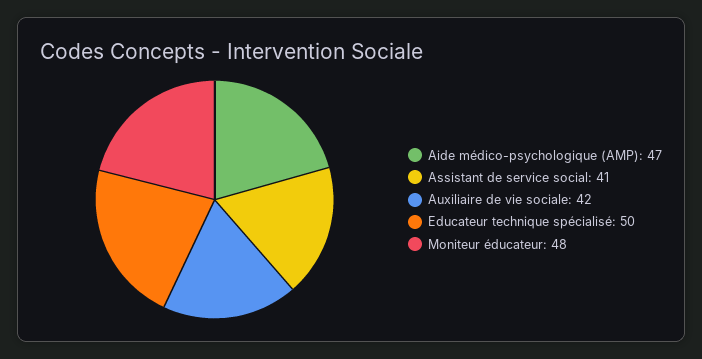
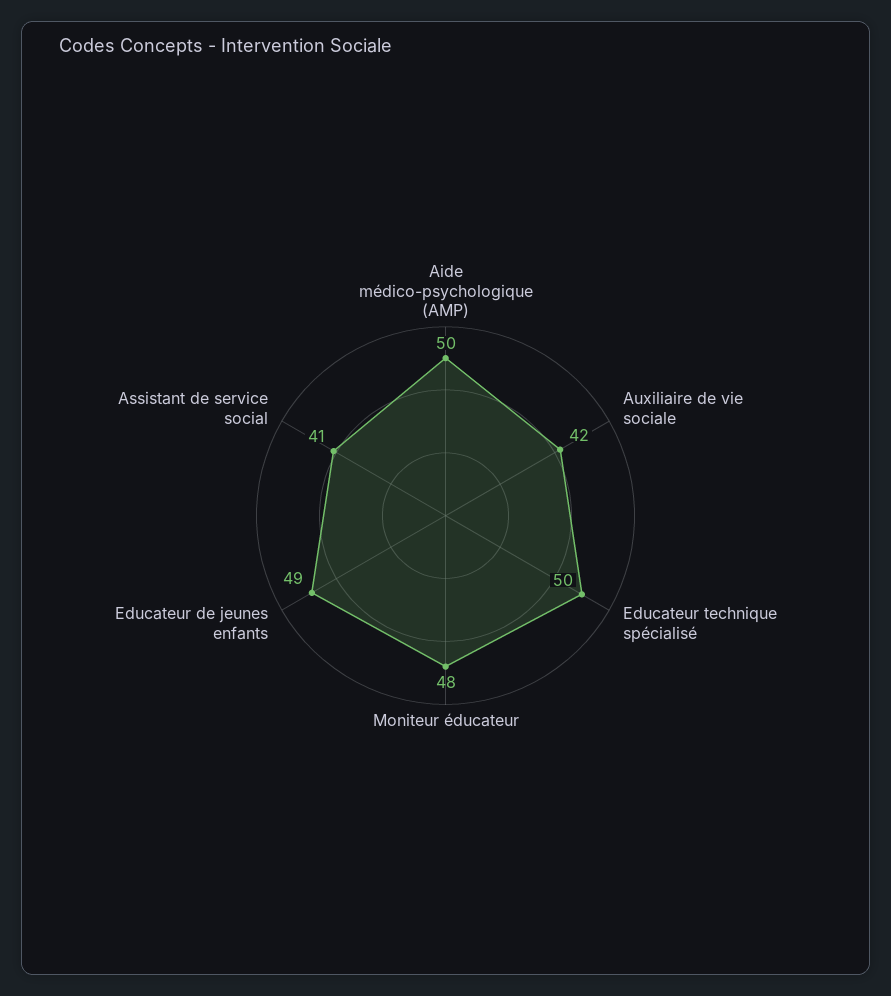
Aide médico-psychologique (AMP): 47 -> 50
Educateur de jeunes enfants: none -> 49

